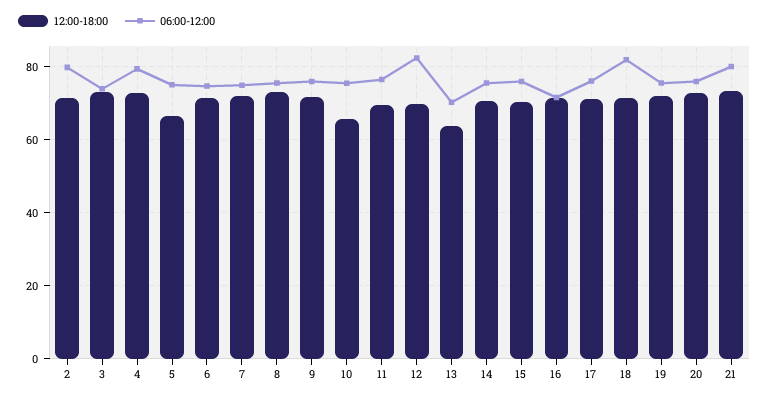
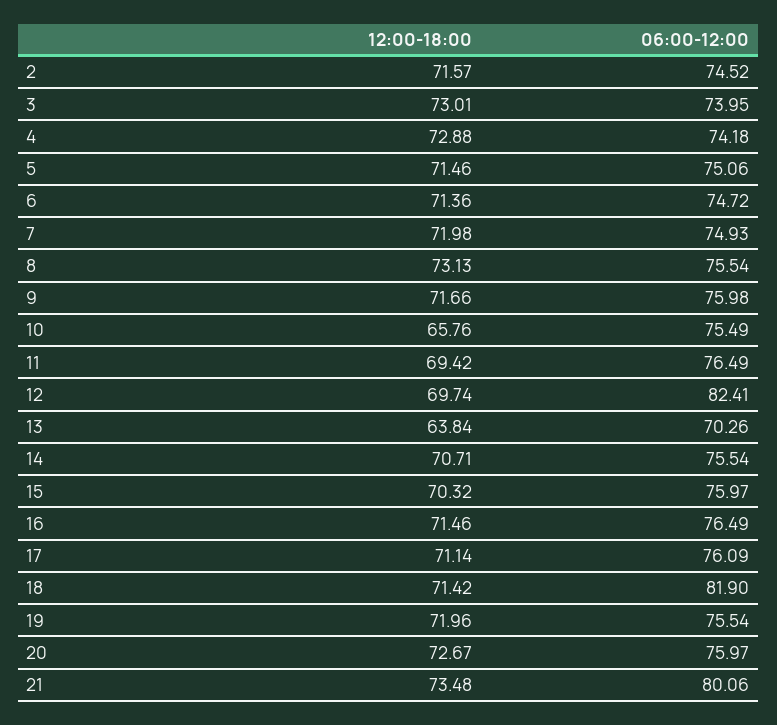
06:00-12:00, 2: 80 -> 74.52
06:00-12:00, 4: 80 -> 74.18
12:00-18:00, 5: 66 -> 71.46
06:00-12:00, 16: 72 -> 76.49

